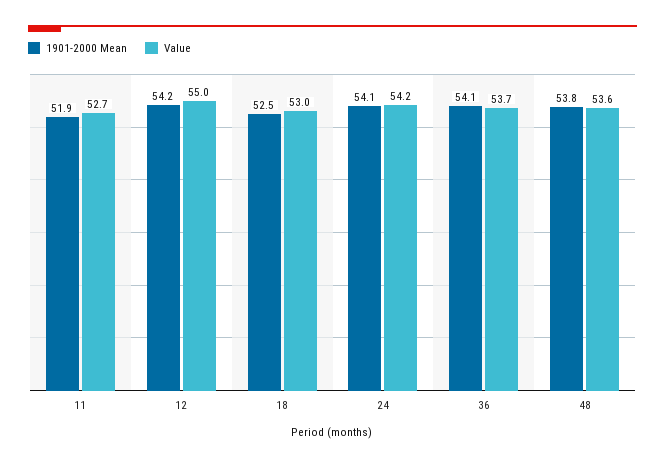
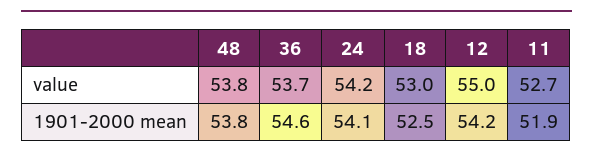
1901-2000 Mean, 36: 54.1 -> 54.6
Value, 48: 53.6 -> 53.8

